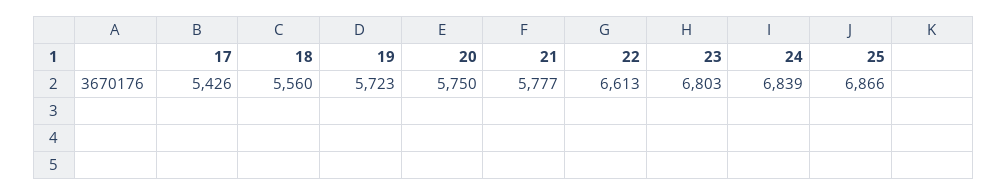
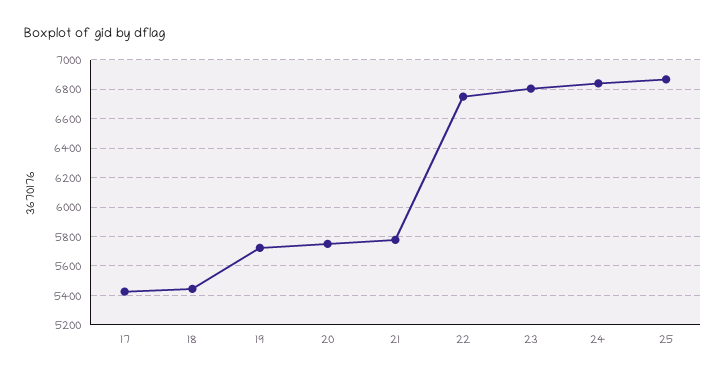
18: 5560 -> 5450
22: 6613 -> 6750

